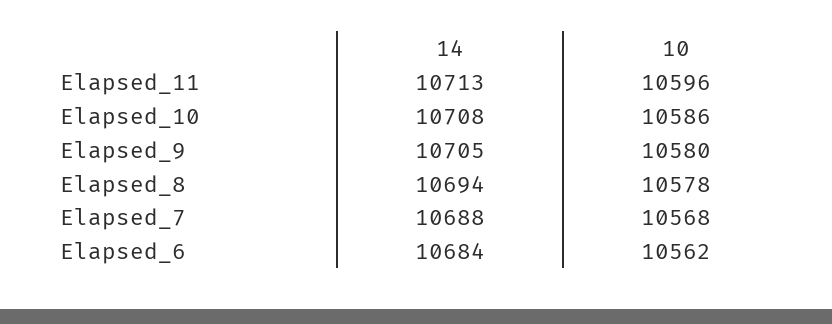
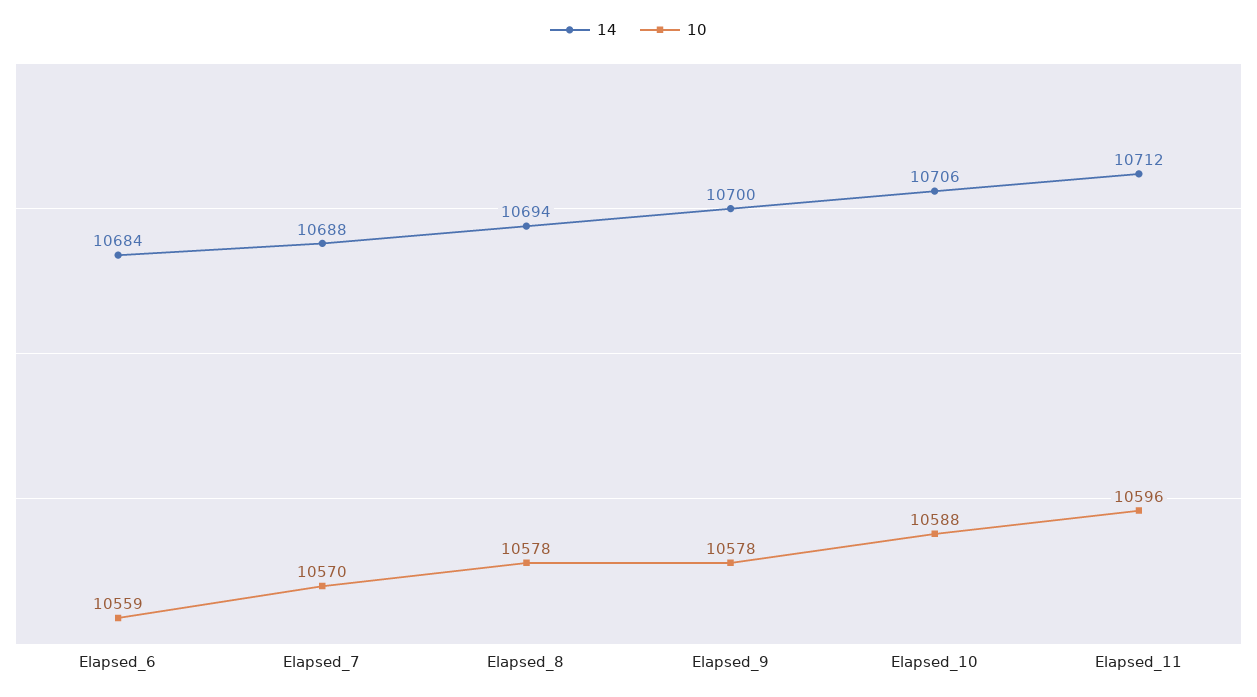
14, Elapsed_11: 10713 -> 10712
14, Elapsed_10: 10708 -> 10706
10, Elapsed_10: 10586 -> 10588
14, Elapsed_9: 10705 -> 10700
10, Elapsed_9: 10580 -> 10578
10, Elapsed_7: 10568 -> 10570
10, Elapsed_6: 10562 -> 10559

